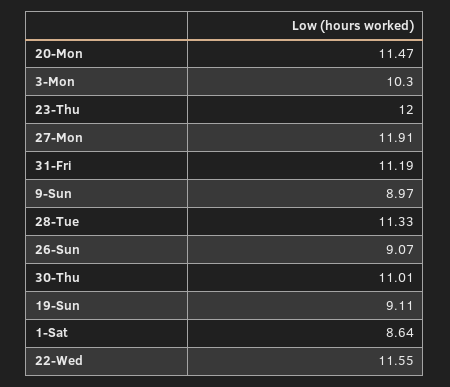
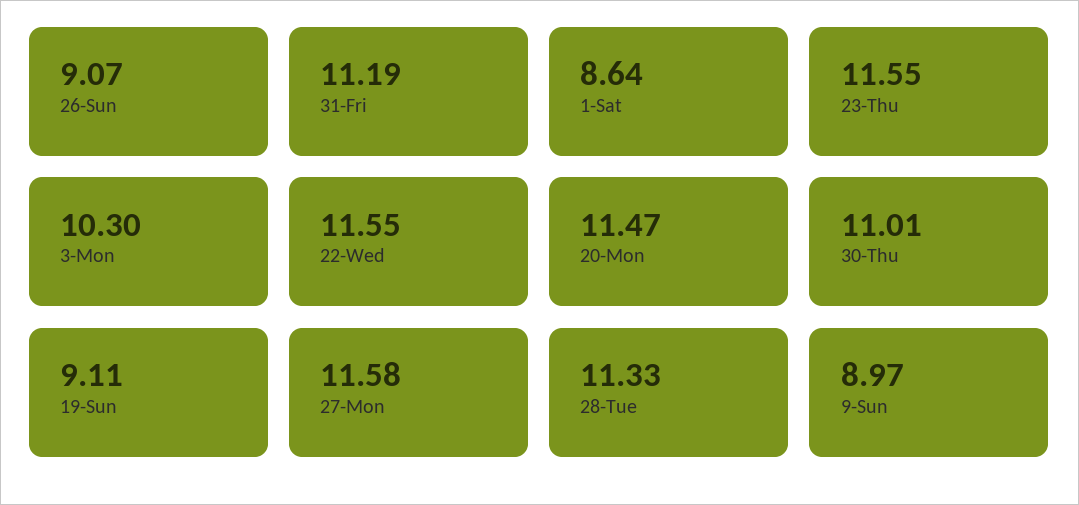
23-Thu: 12 -> 11.55
27-Mon: 11.91 -> 11.58

